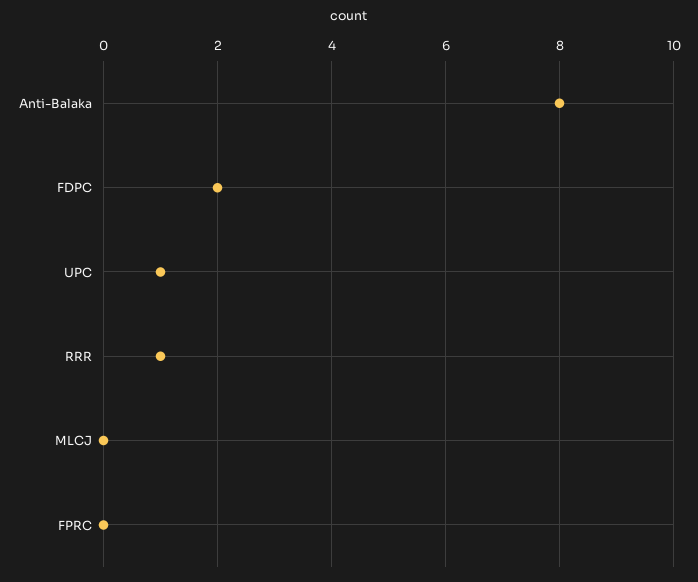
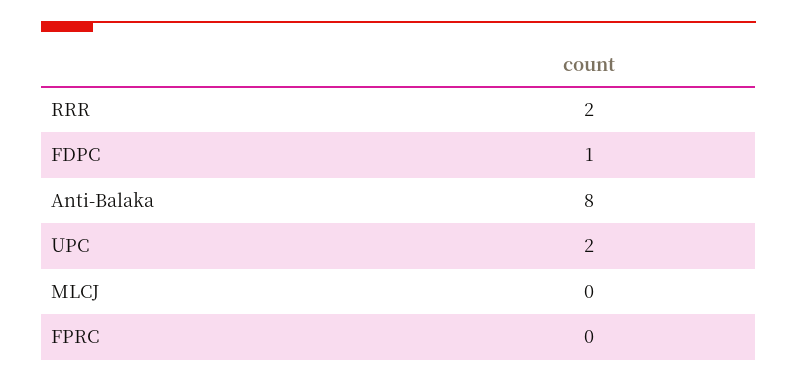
FDPC: 2 -> 1
UPC: 1 -> 2
RRR: 1 -> 2

